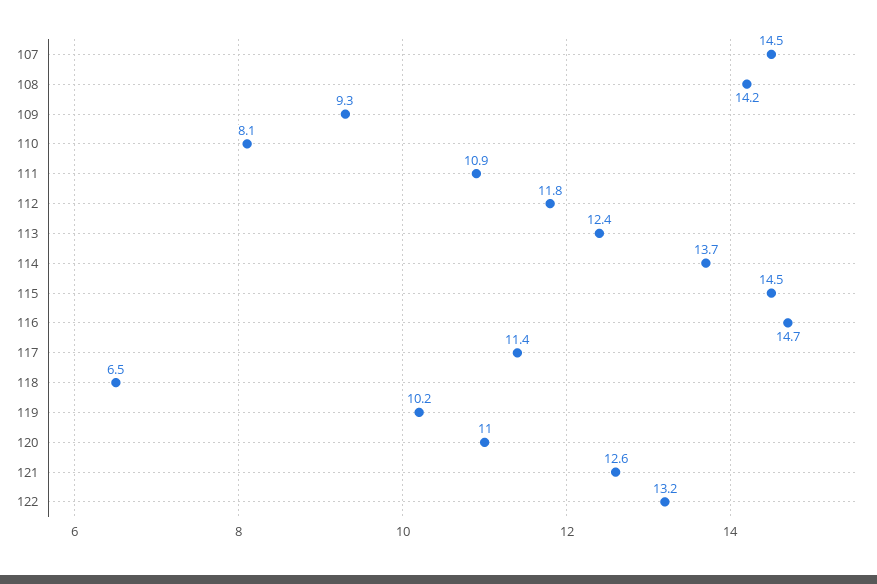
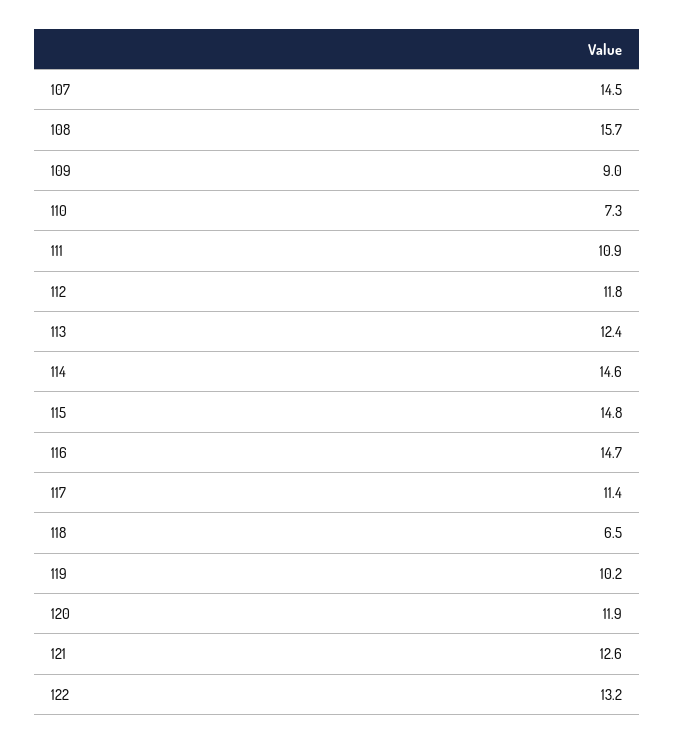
108: 14.2 -> 15.7
109: 9.3 -> 9
110: 8.1 -> 7.3
114: 13.7 -> 14.6
115: 14.5 -> 14.8
120: 11 -> 11.9

